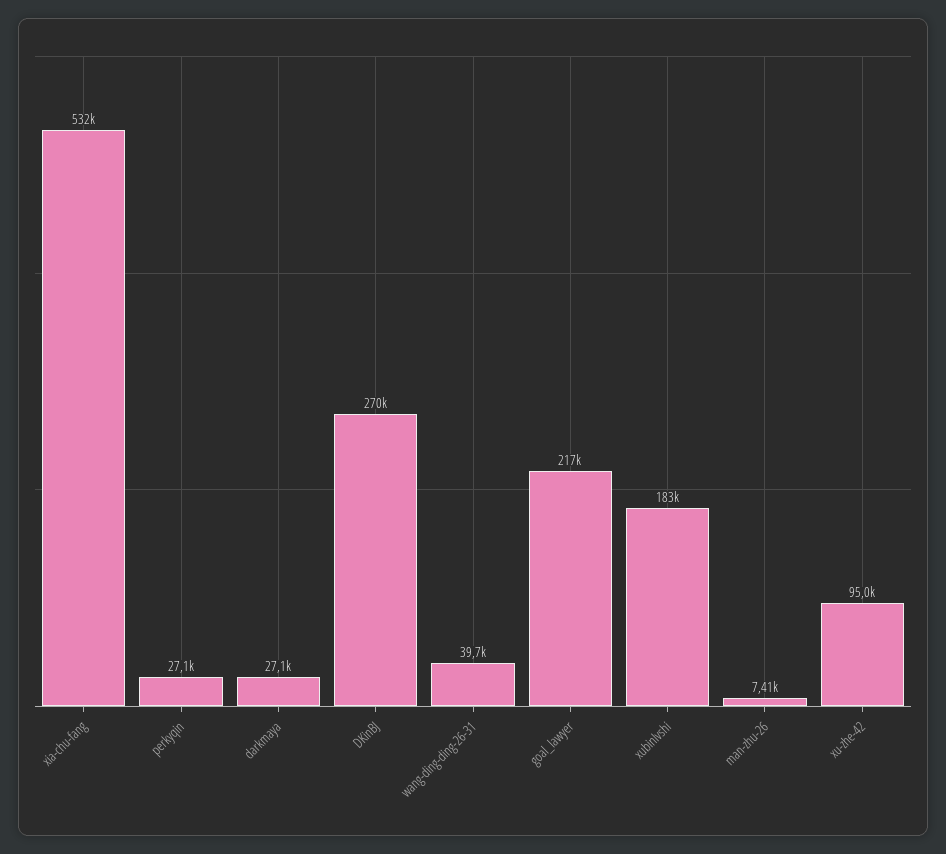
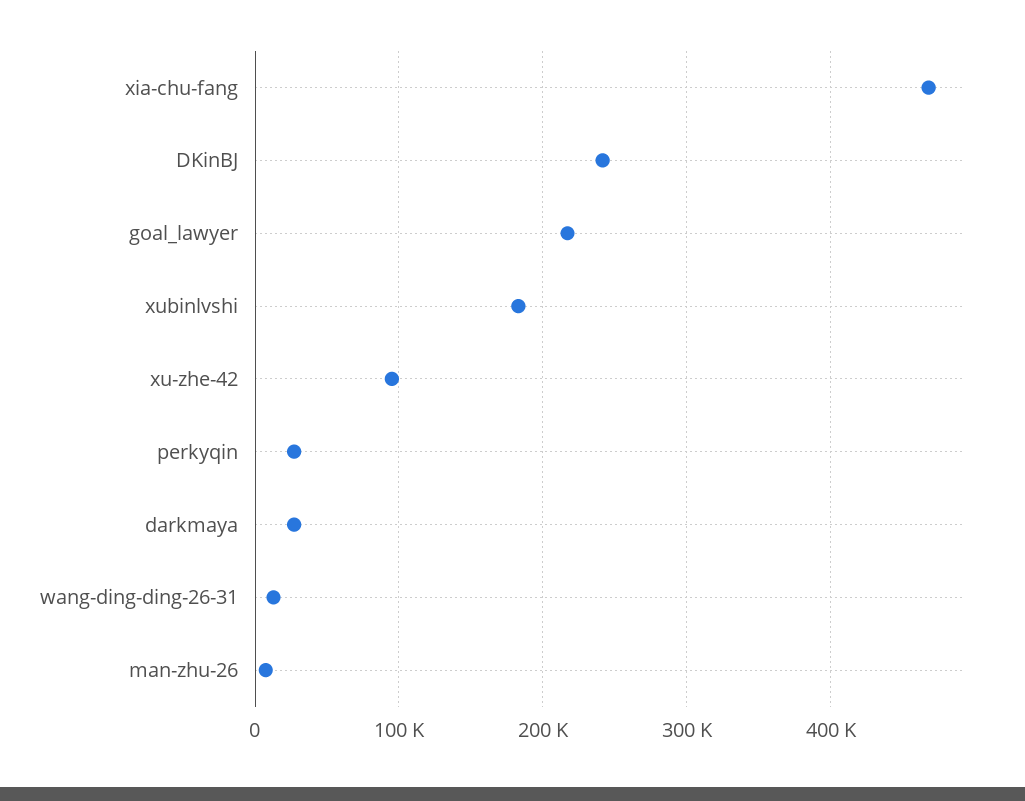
xia-chu-fang: 532000 -> 470000
DKinBJ: 270000 -> 240000
wang-ding-ding-26-31: 39700 -> 10000

